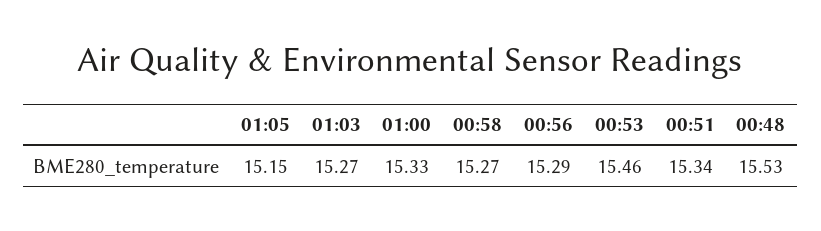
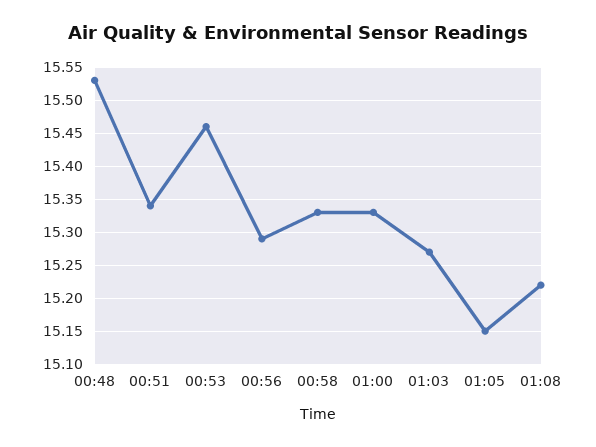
00:58: 15.27 -> 15.33
01:08: none -> 15.22

